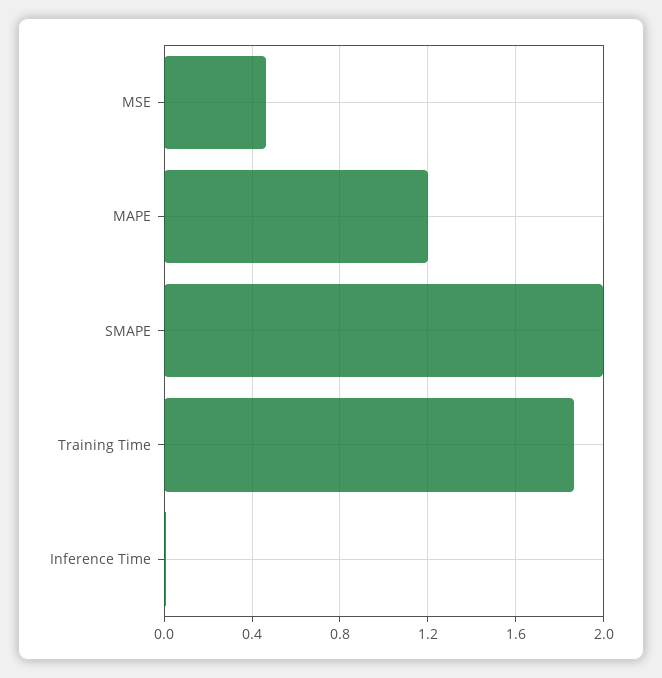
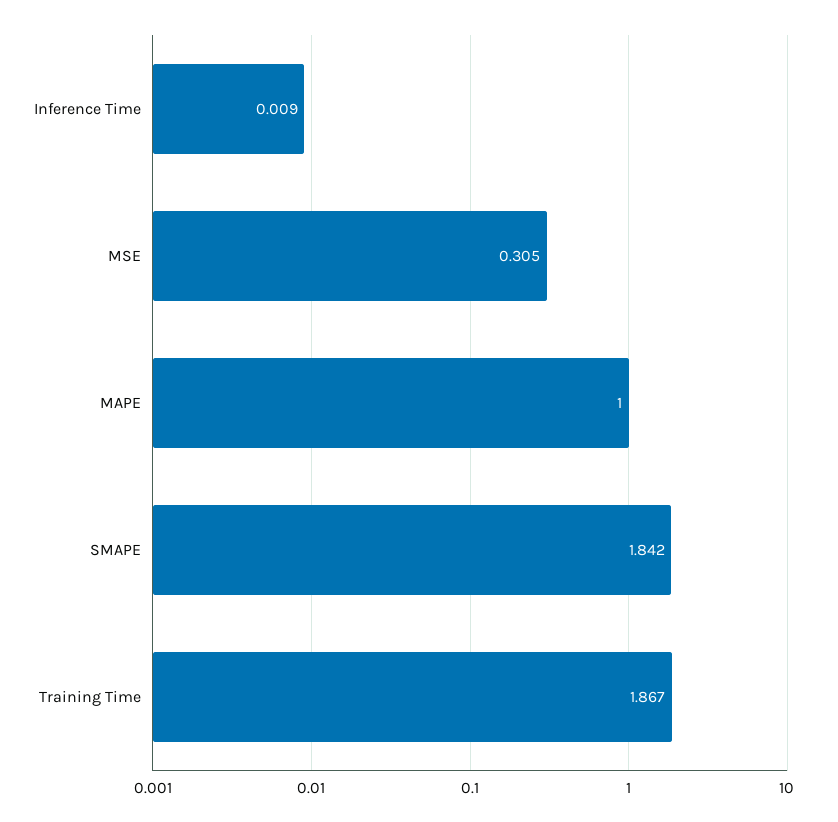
MSE: 0.45 -> 0.305
MAPE: 1.2 -> 1
SMAPE: 2 -> 1.842

